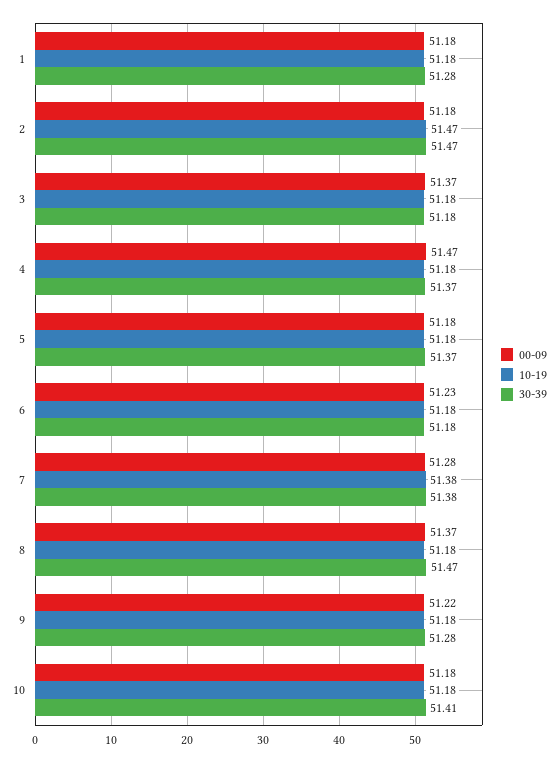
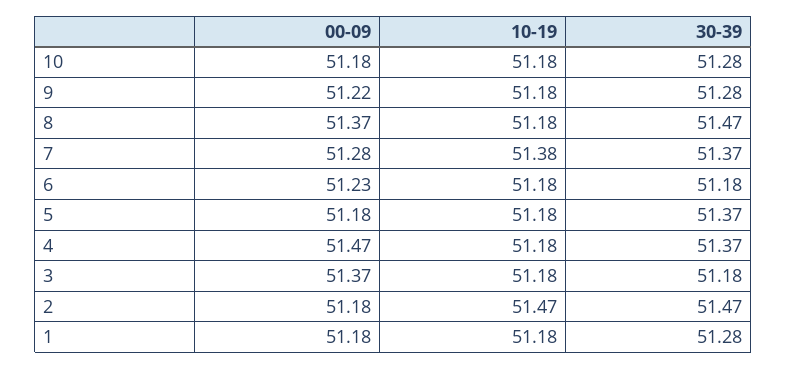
30-39, 7: 51.38 -> 51.37
30-39, 10: 51.41 -> 51.28

